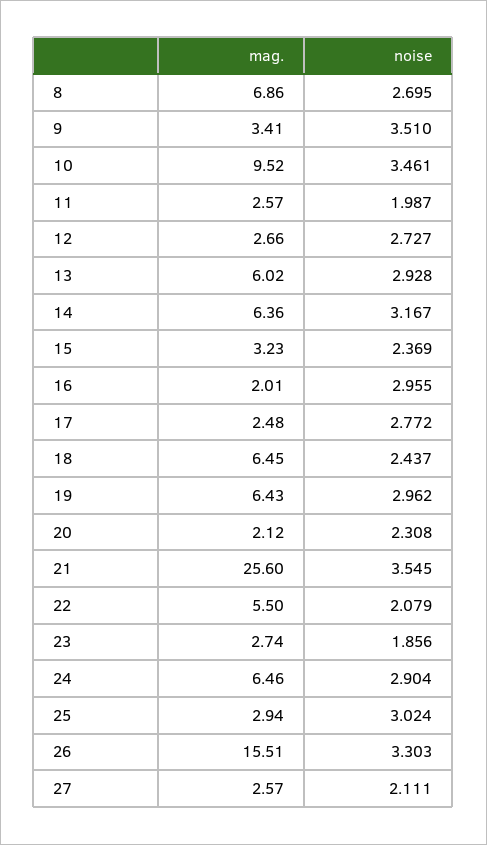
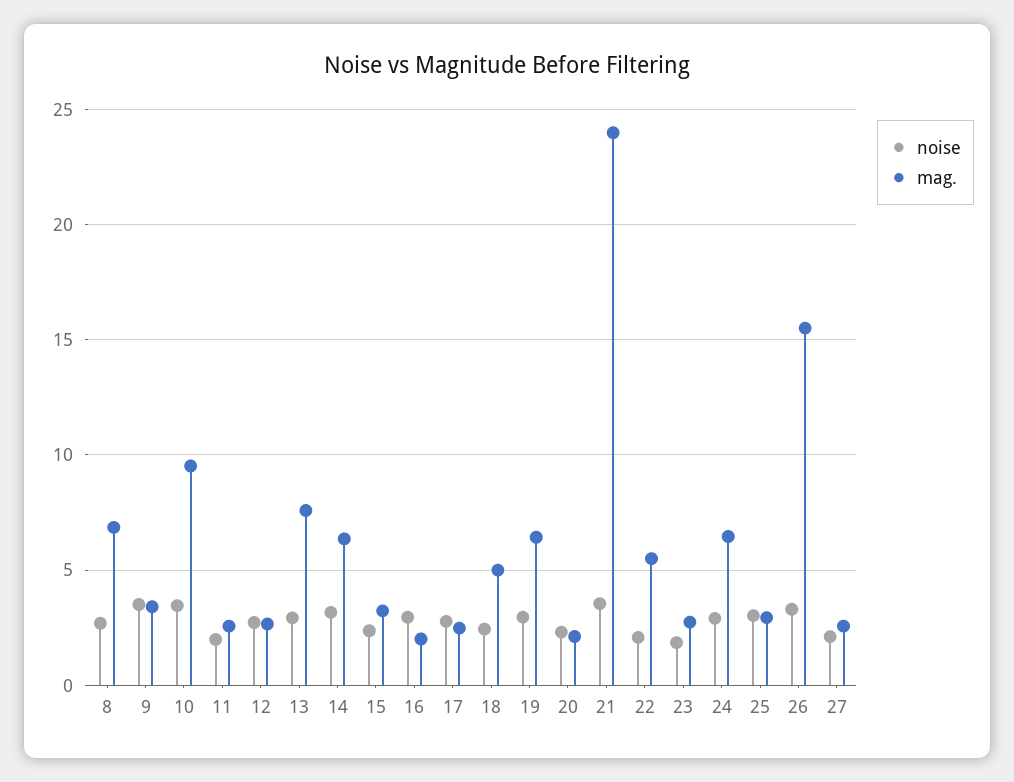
mag., 13: 6.02 -> 7.5
mag., 18: 6.45 -> 5
mag., 21: 25.6 -> 24

